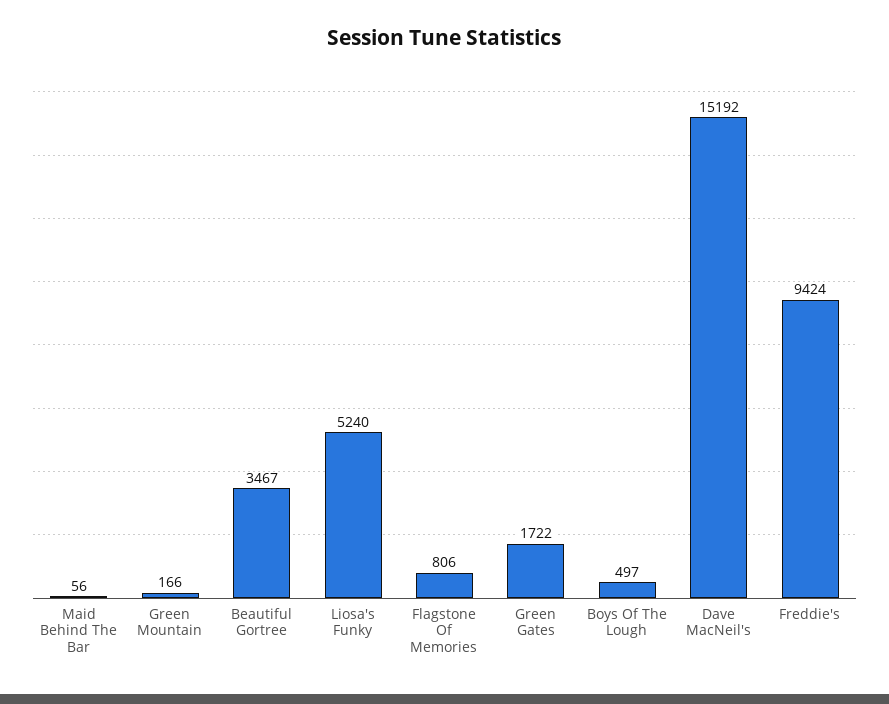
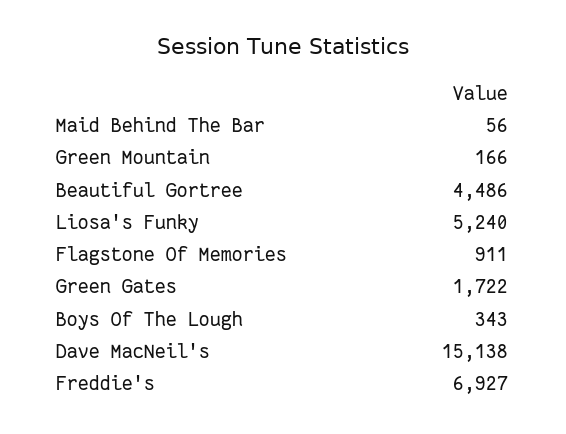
Beautiful Gortree: 3467 -> 4486
Flagstone Of Memories: 806 -> 911
Boys Of The Lough: 497 -> 343
Dave MacNeil's: 15192 -> 15138
Freddie's: 9424 -> 6927

